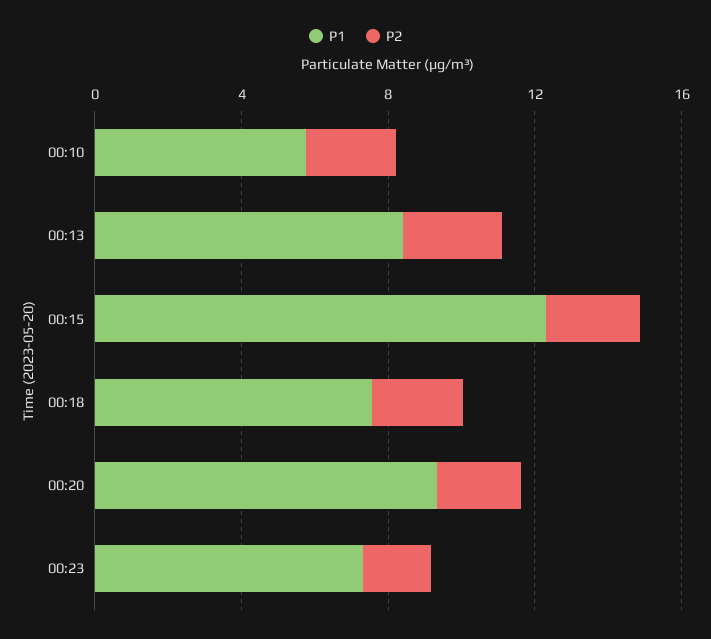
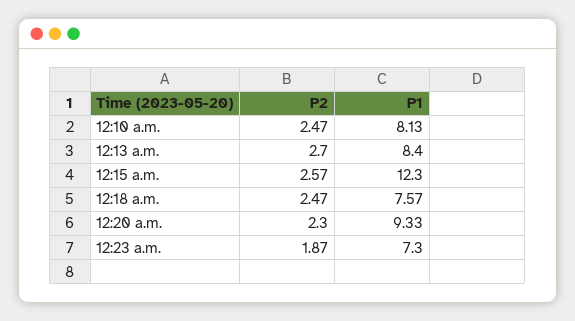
P1, 00:10: 6 -> 8.13

